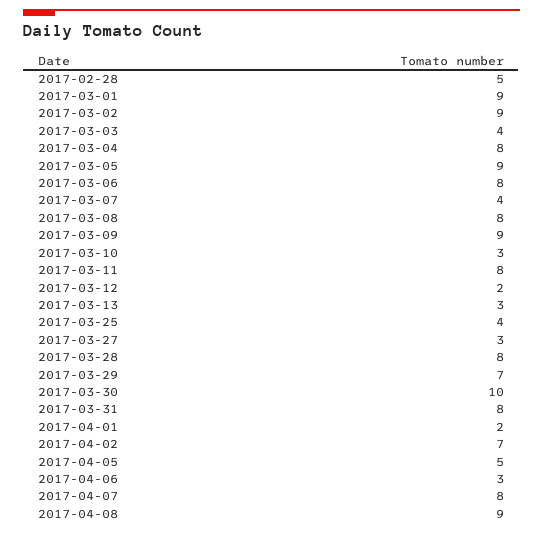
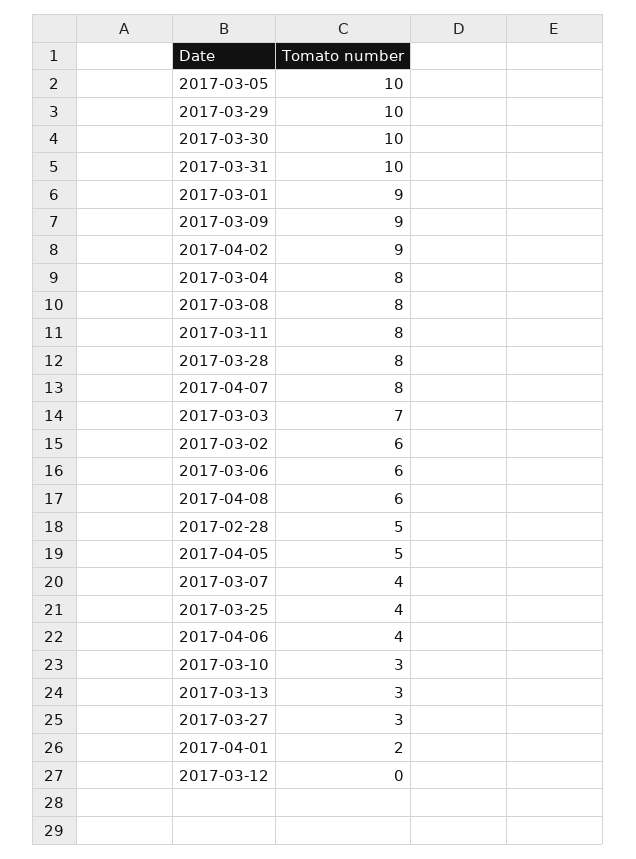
2017-03-02: 9 -> 6
2017-03-03: 4 -> 7
2017-03-05: 9 -> 10
2017-03-06: 8 -> 6
2017-03-12: 2 -> 0
2017-03-29: 7 -> 10
2017-03-31: 8 -> 10
2017-04-02: 7 -> 9
2017-04-06: 3 -> 4
2017-04-08: 9 -> 6

